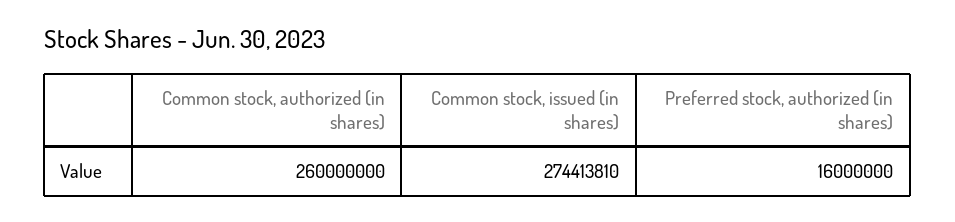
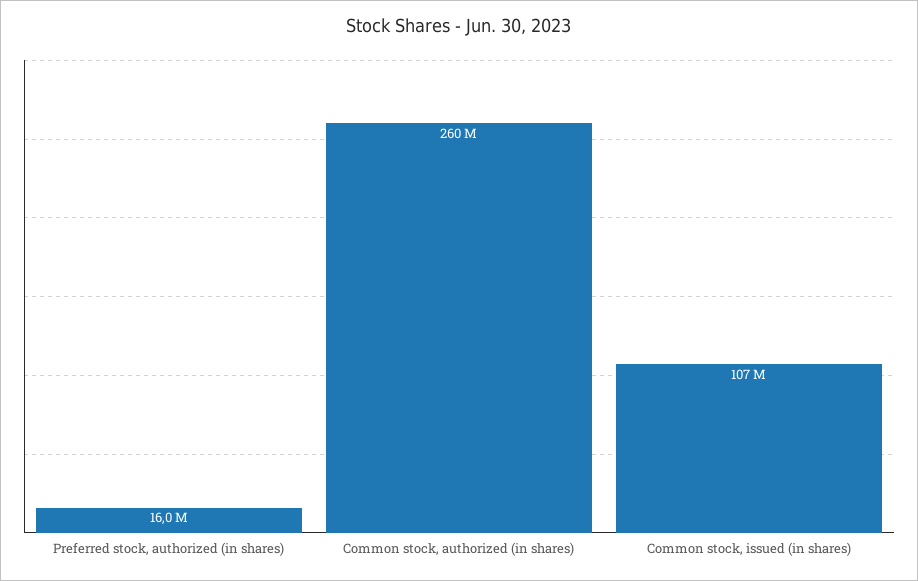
Common stock, issued (in shares): 274413810 -> 107000000

